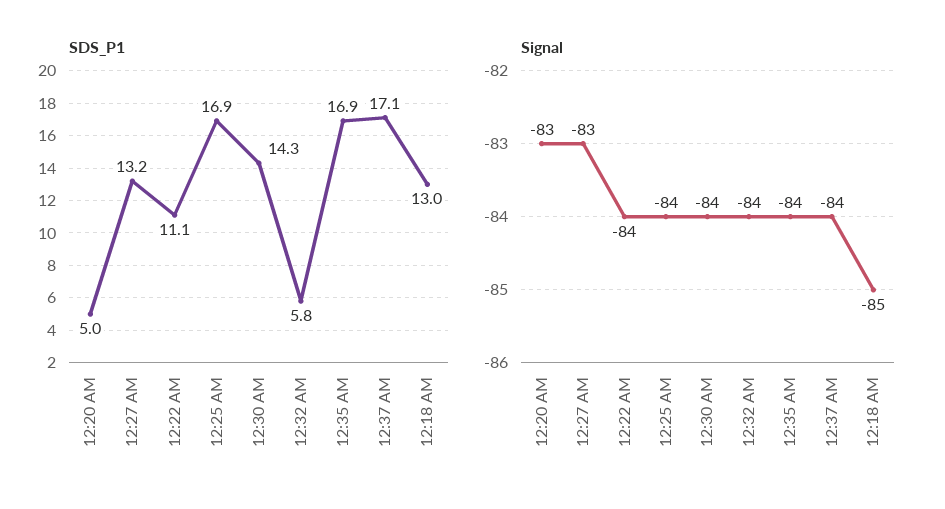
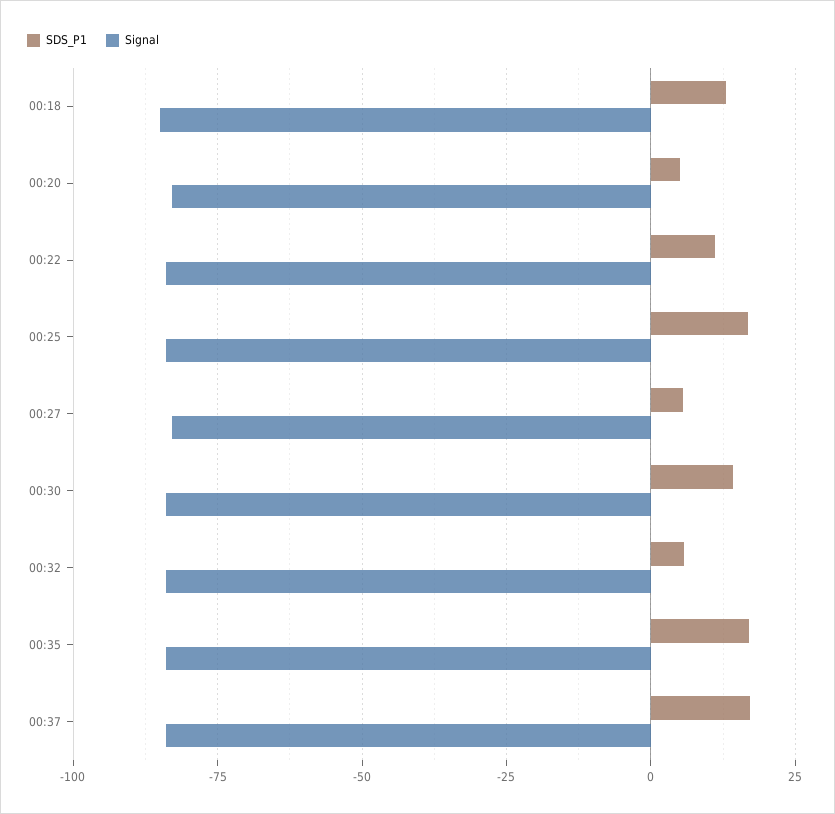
SDS_P1, 12:27 AM: 13.2 -> 5

